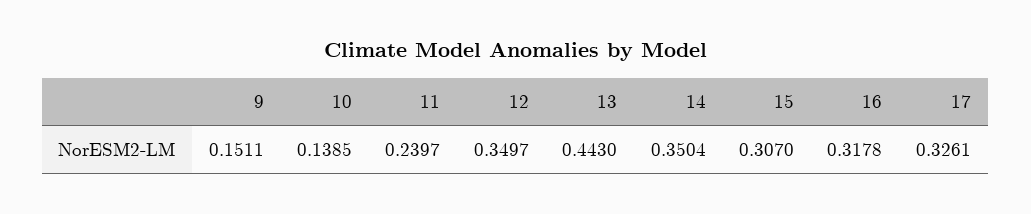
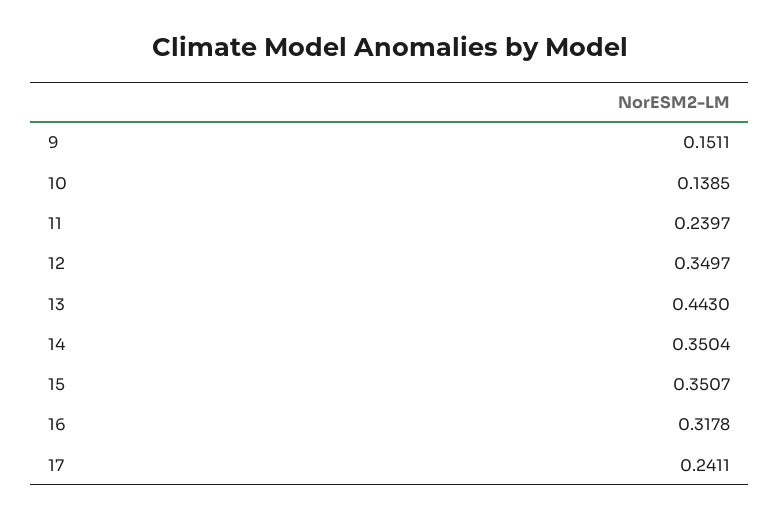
15: 0.307 -> 0.3507
17: 0.3261 -> 0.2411

